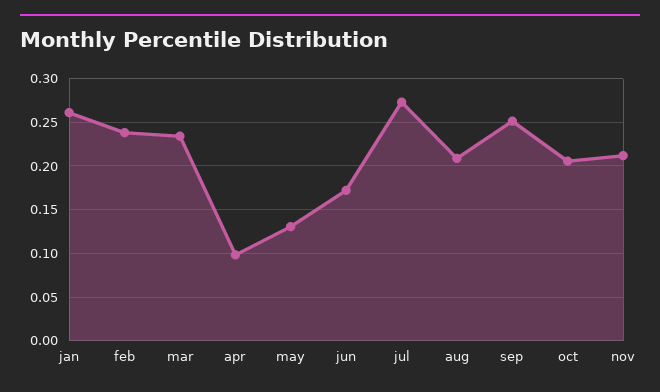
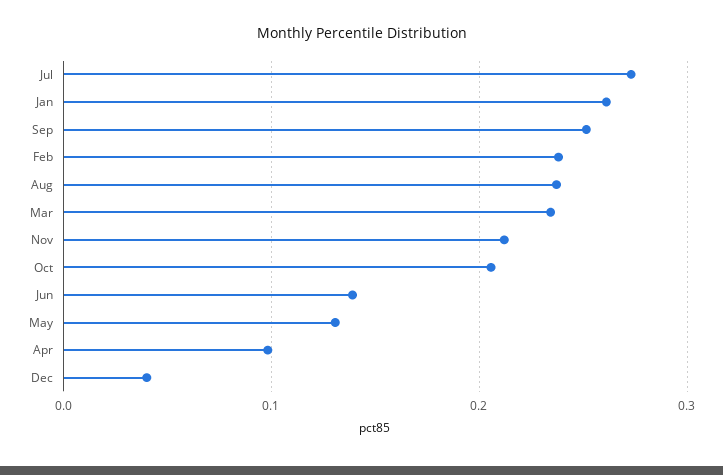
jun: 0.17 -> 0.14
aug: 0.21 -> 0.24
Dec: none -> 0.04

